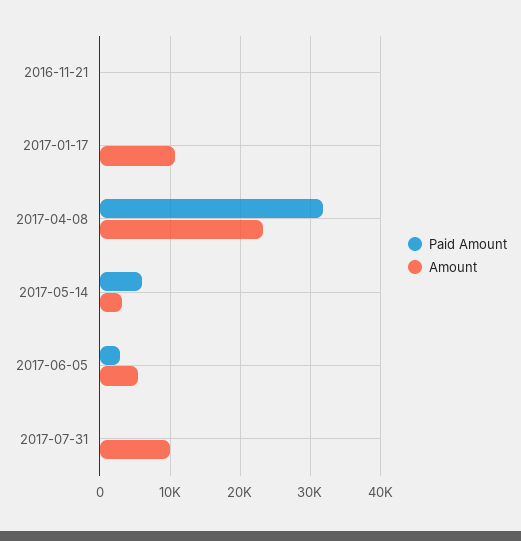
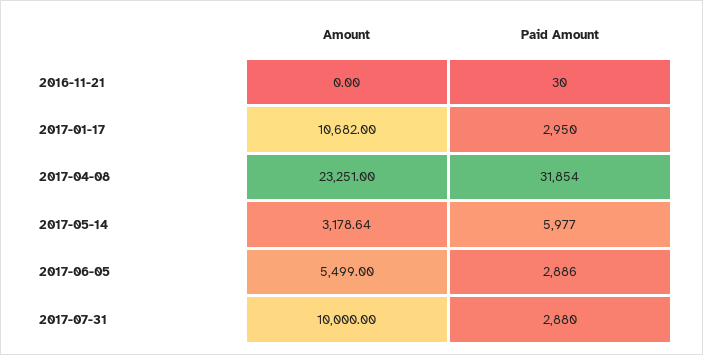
Paid Amount, 2017-01-17: 0 -> 2950
Paid Amount, 2017-07-31: 0 -> 2880

